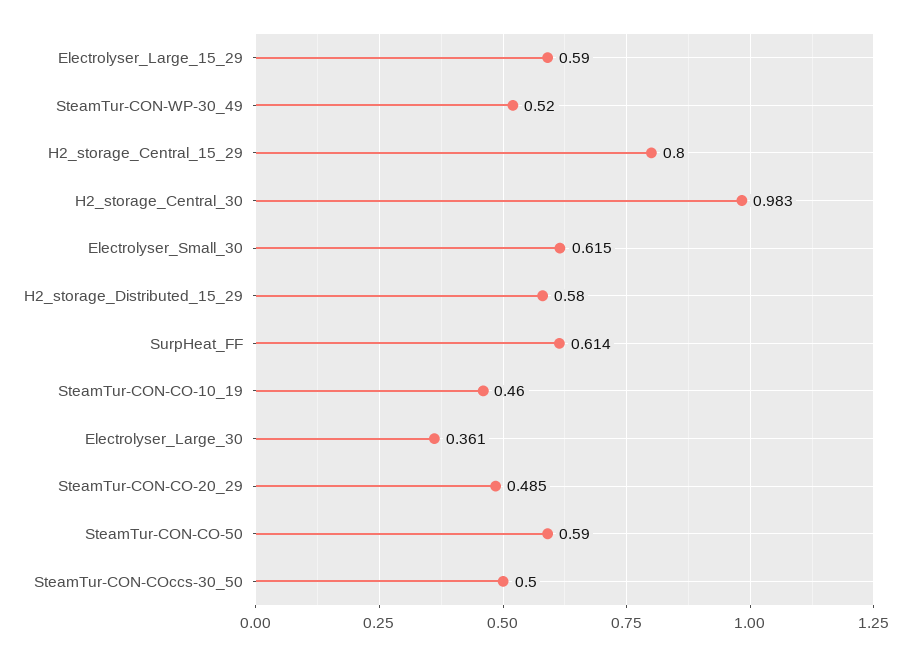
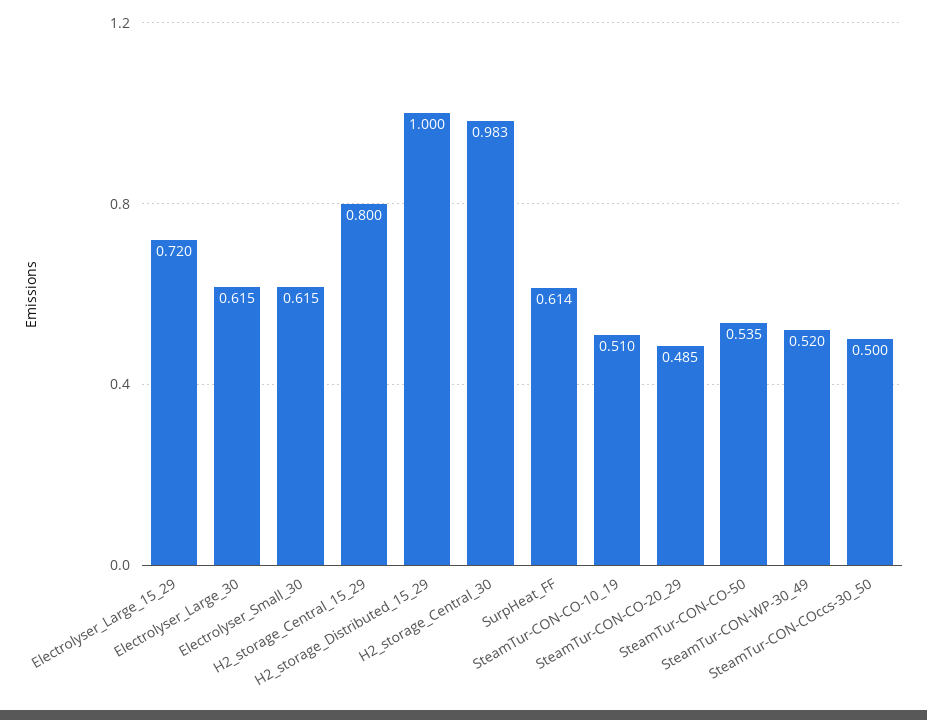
Electrolyser_Large_15_29: 0.59 -> 0.72
H2_storage_Distributed_15_29: 0.58 -> 1
SteamTur-CON-CO-10_19: 0.46 -> 0.51
Electrolyser_Large_30: 0.361 -> 0.615
SteamTur-CON-CO-50: 0.59 -> 0.535

